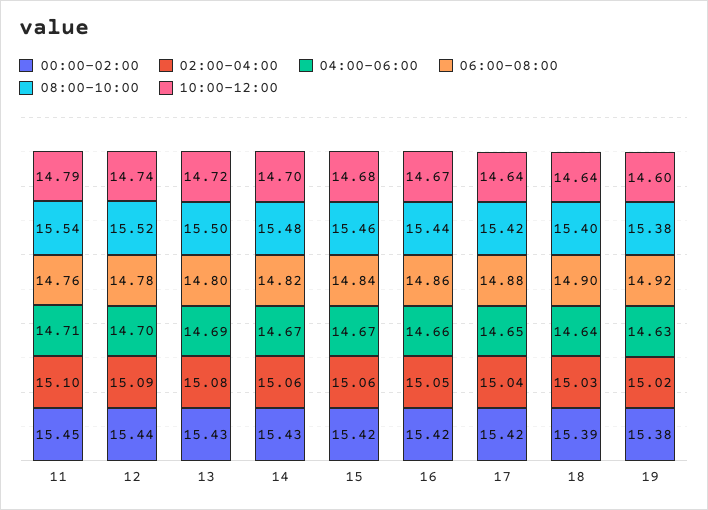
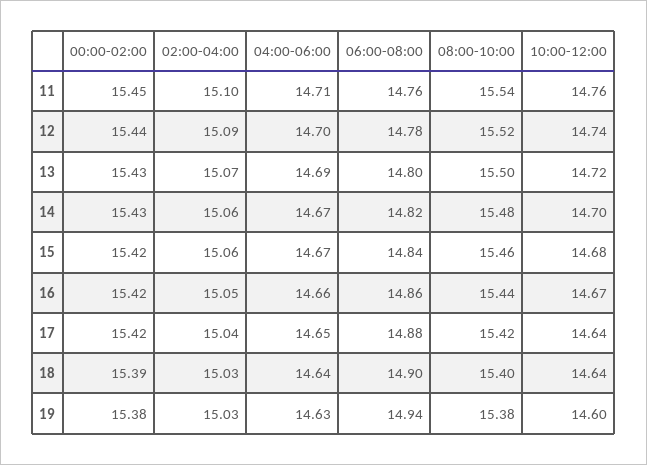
10:00-12:00, 11: 14.79 -> 14.76
02:00-04:00, 13: 15.08 -> 15.07
02:00-04:00, 19: 15.02 -> 15.03
06:00-08:00, 19: 14.92 -> 14.94

